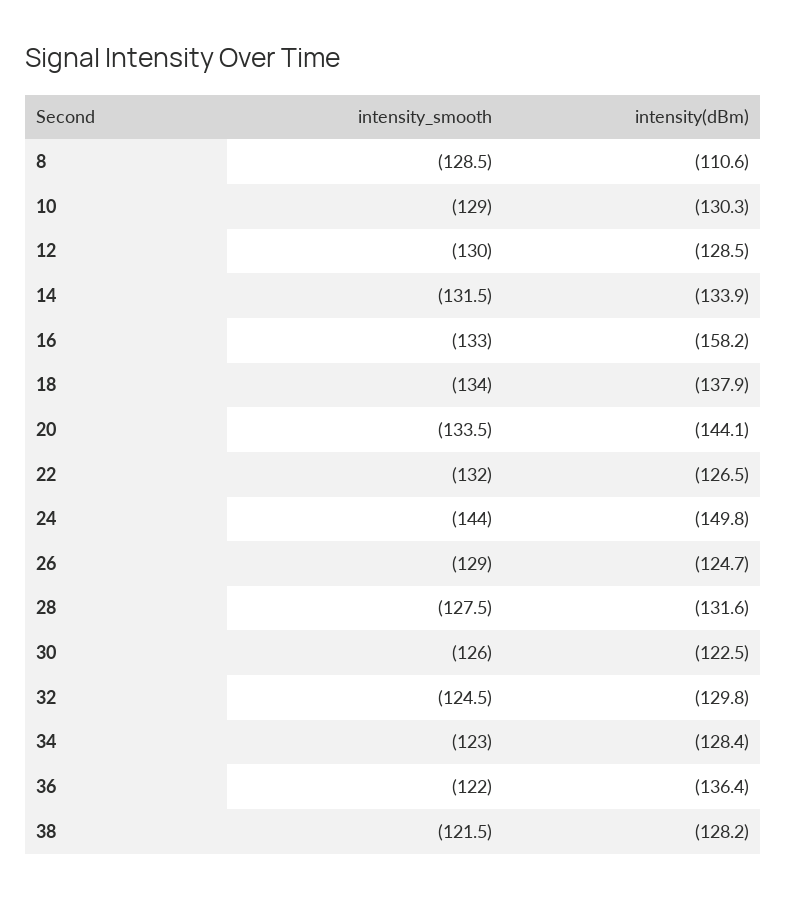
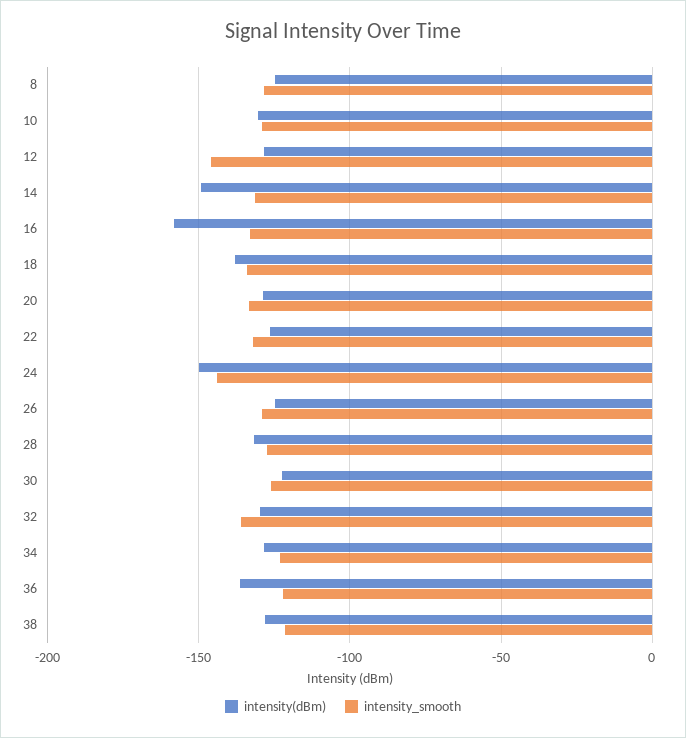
intensity(dBm), 8: -110.6 -> -125
intensity_smooth, 12: -130 -> -145
intensity(dBm), 14: -133.9 -> -150
intensity(dBm), 20: -144.1 -> -130
intensity_smooth, 32: -124.5 -> -135

